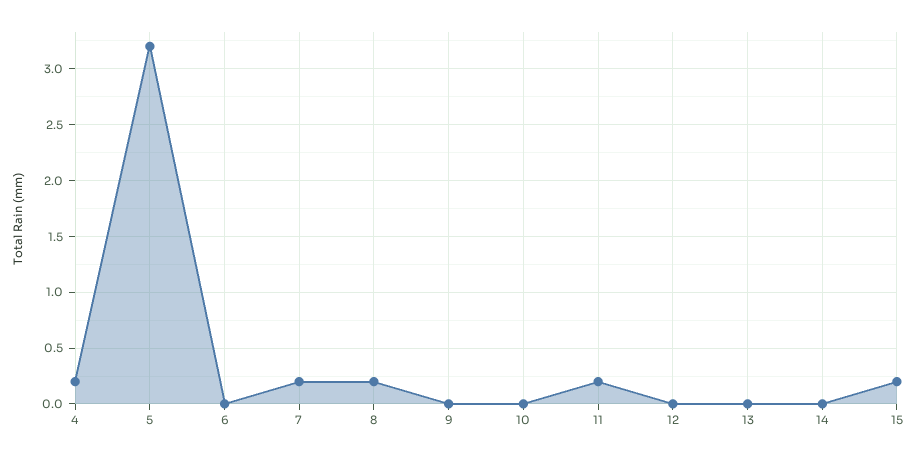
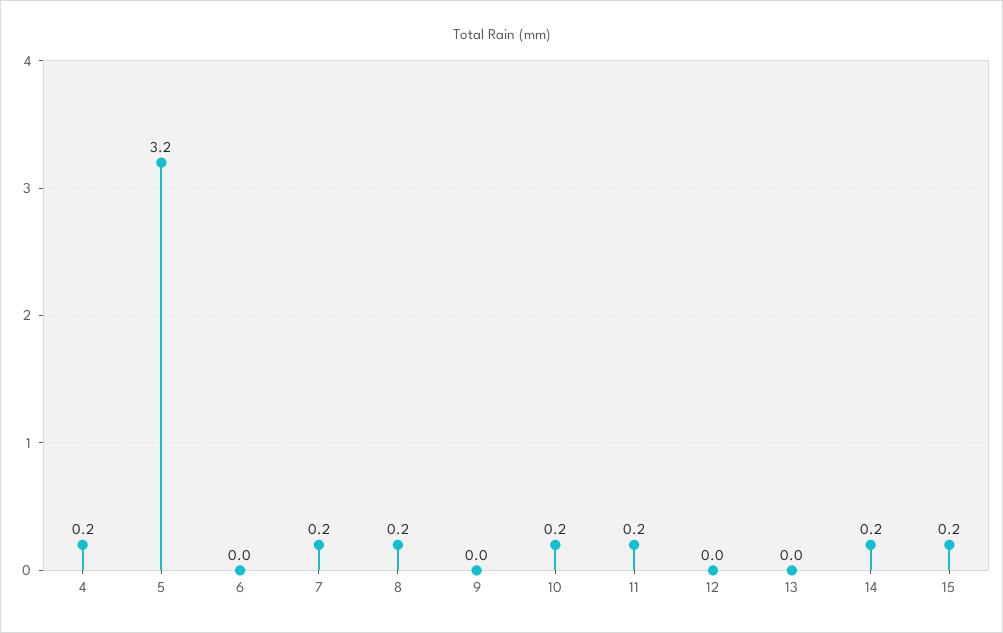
10: 0 -> 0.2
14: 0 -> 0.2

